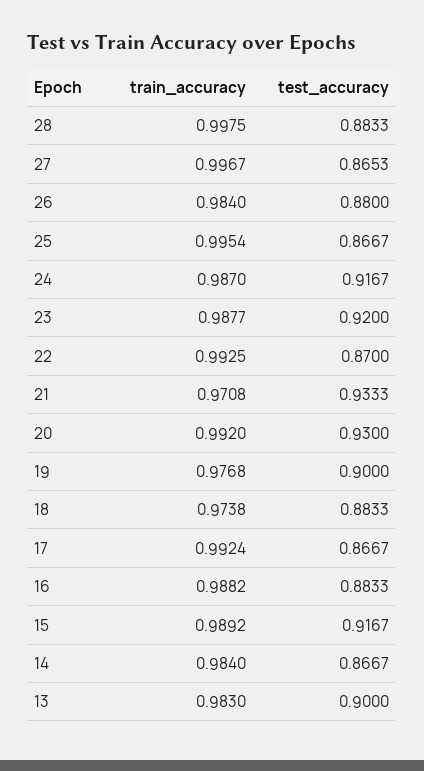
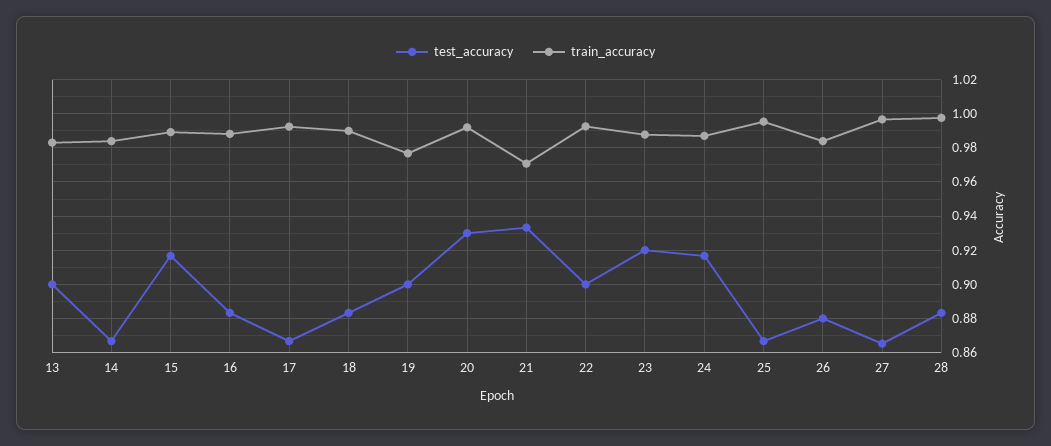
test_accuracy, 22: 0.87 -> 0.9
train_accuracy, 18: 0.9738 -> 0.99

